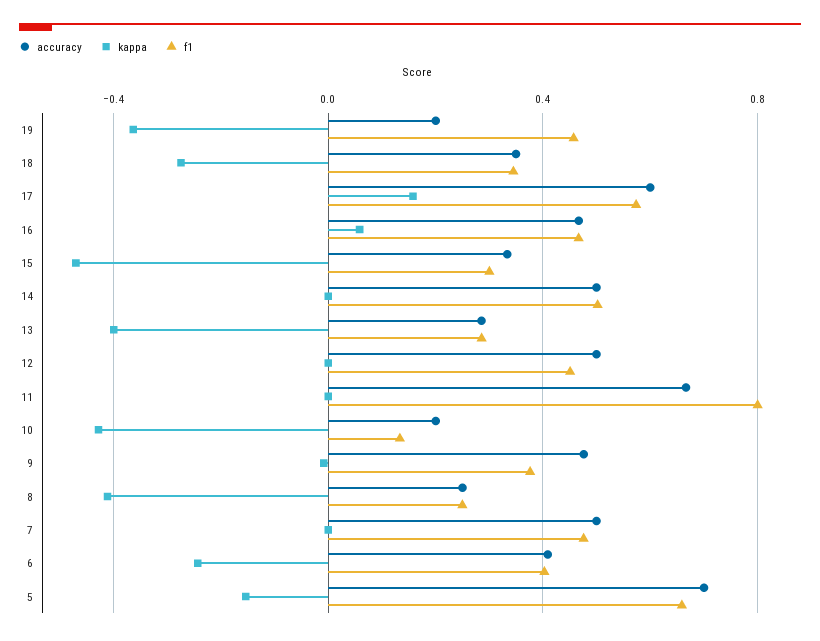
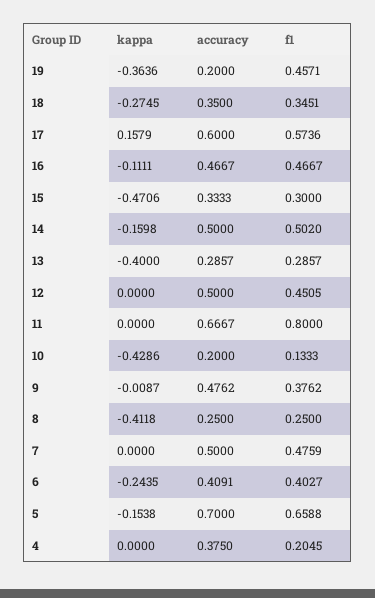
kappa, 16: 0.05 -> -0.1111
kappa, 14: 0 -> -0.1598
kappa, 4: none -> 0
accuracy, 4: none -> 0.375
f1, 4: none -> 0.2045

